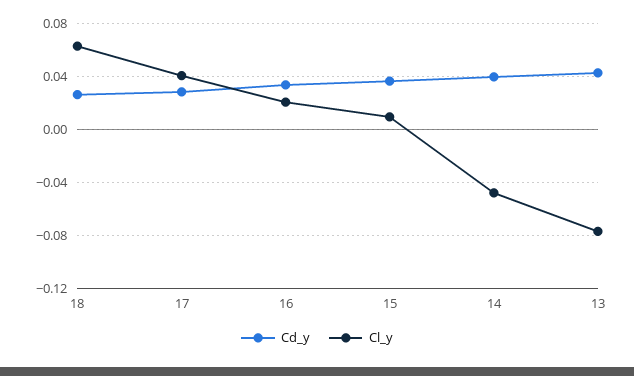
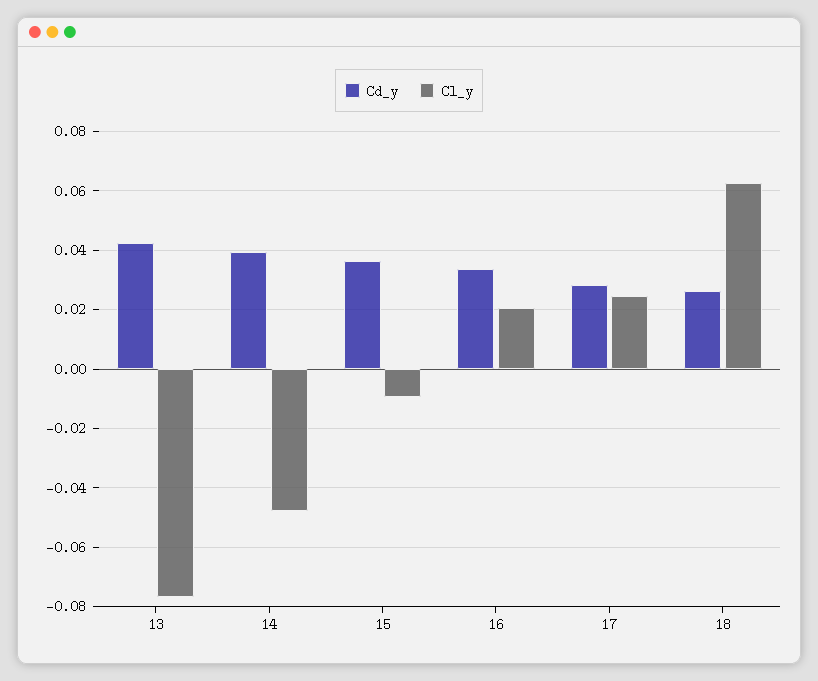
Cl_y, 17: 0.04 -> 0.025
Cl_y, 15: 0.01 -> -0.01

